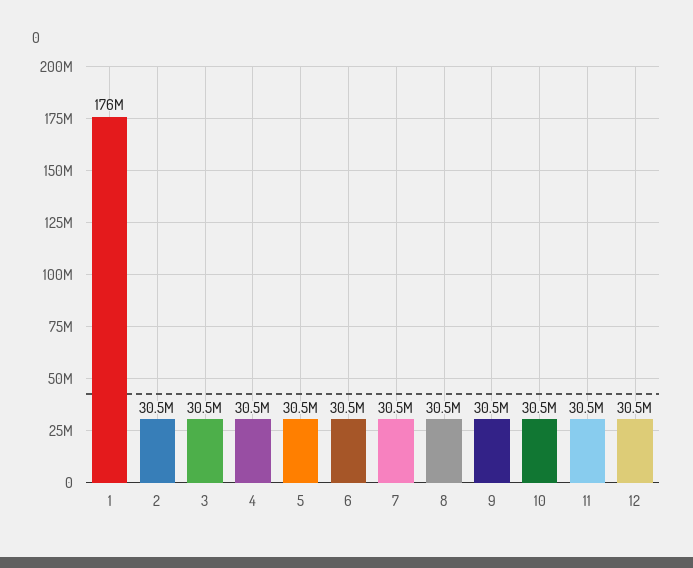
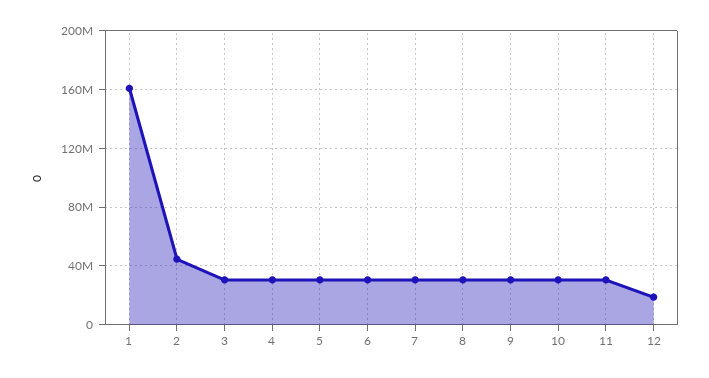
1: 176000000 -> 160000000
2: 30500000 -> 45000000
12: 30500000 -> 20000000

